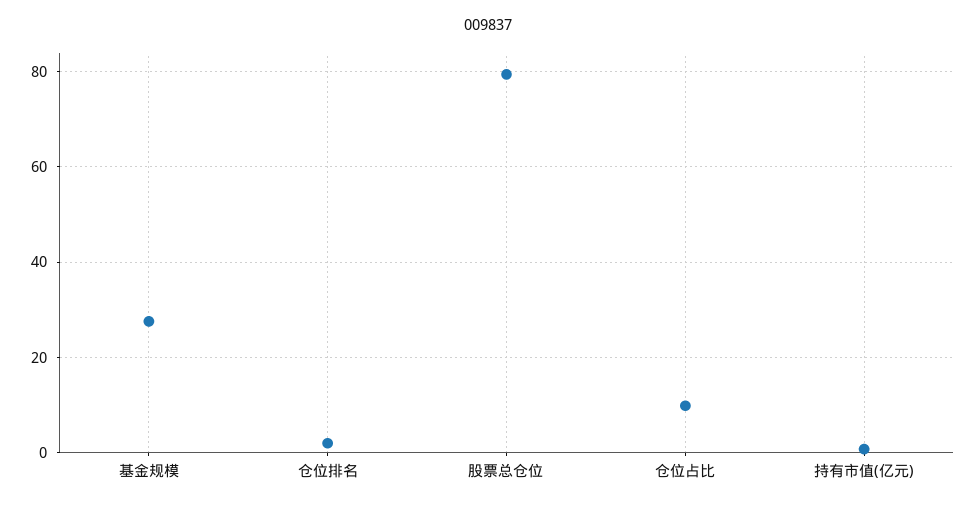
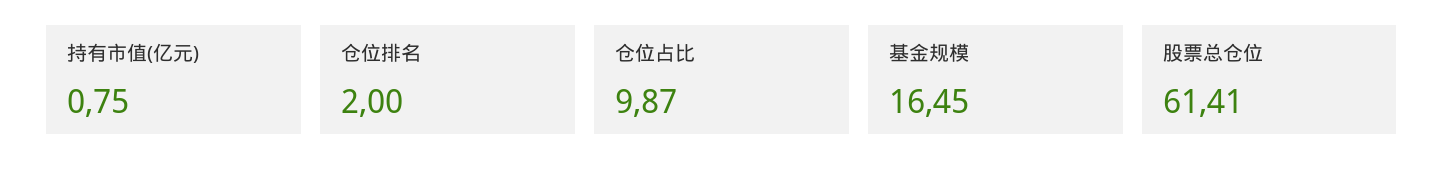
基金规模: 28 -> 16.45
股票总仓位: 80 -> 61.41

